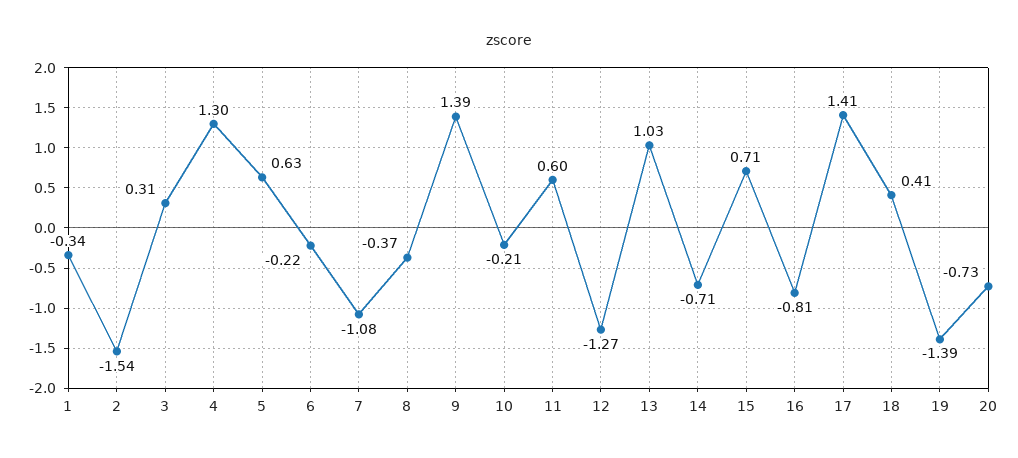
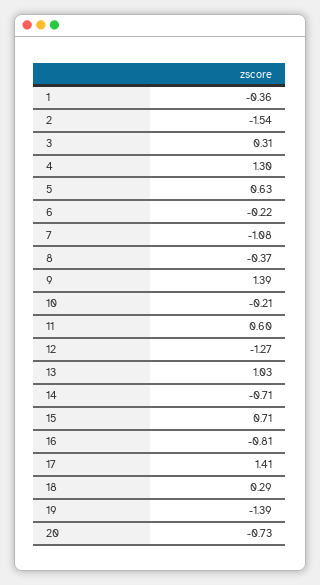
1: -0.34 -> -0.36
18: 0.41 -> 0.29

